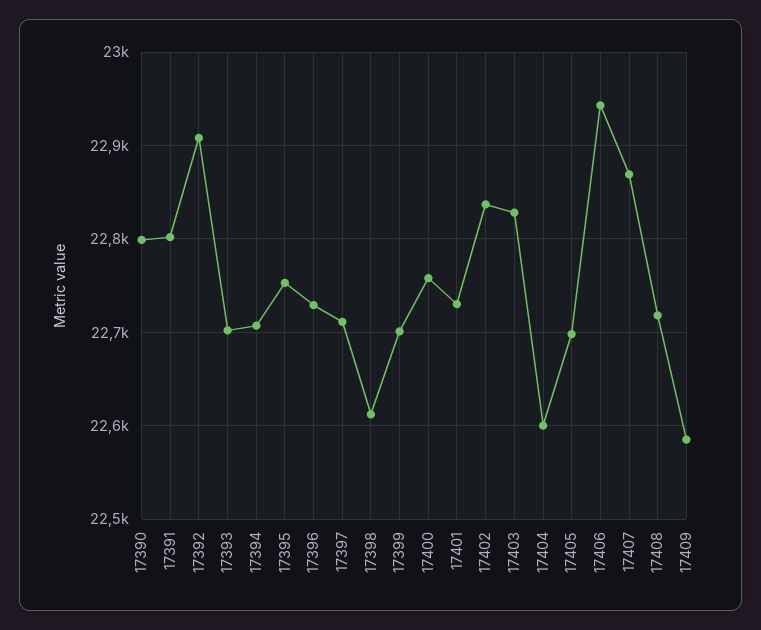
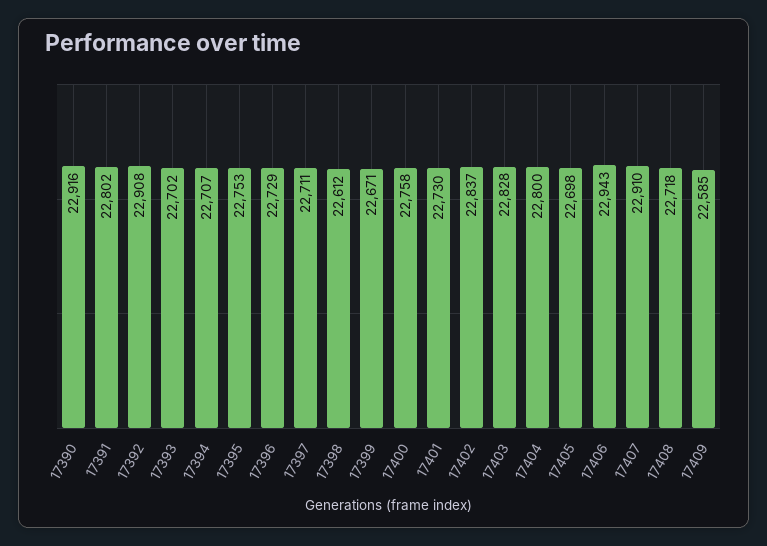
17390: 22800 -> 22916
17399: 22700 -> 22671
17404: 22600 -> 22800
17407: 22870 -> 22910

